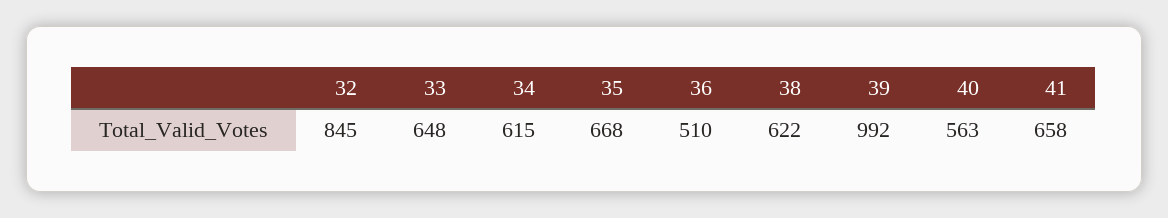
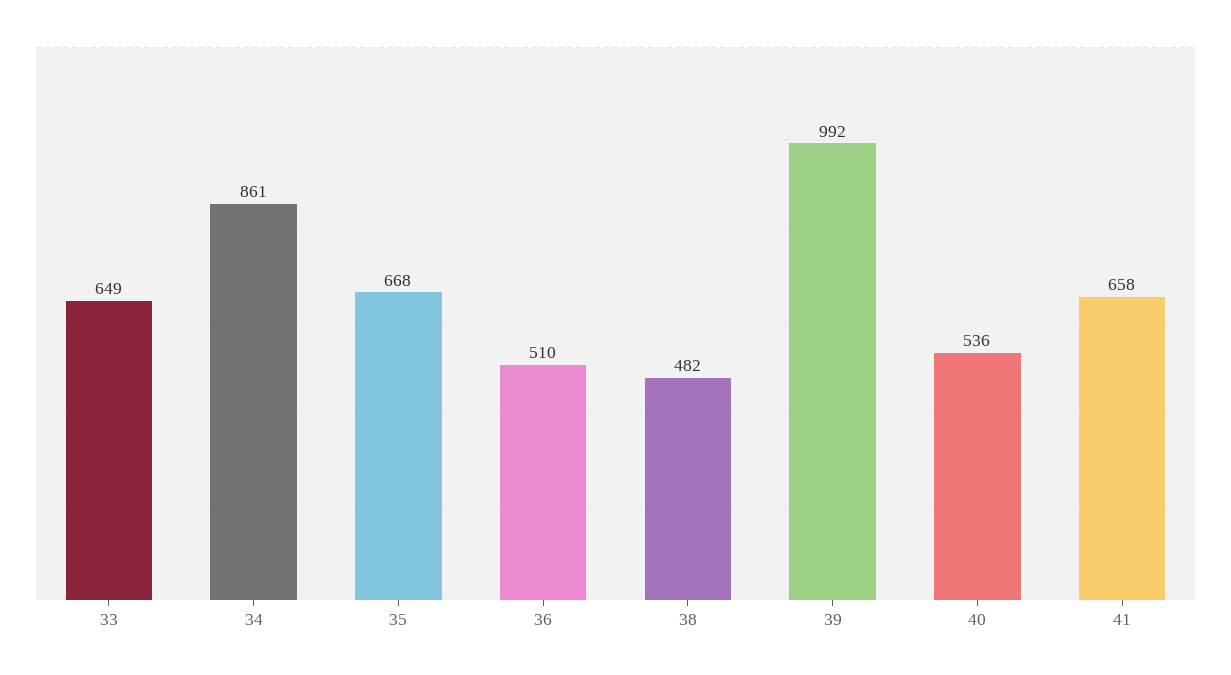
32: 845 -> none
33: 648 -> 649
34: 615 -> 861
38: 622 -> 482
40: 563 -> 536

